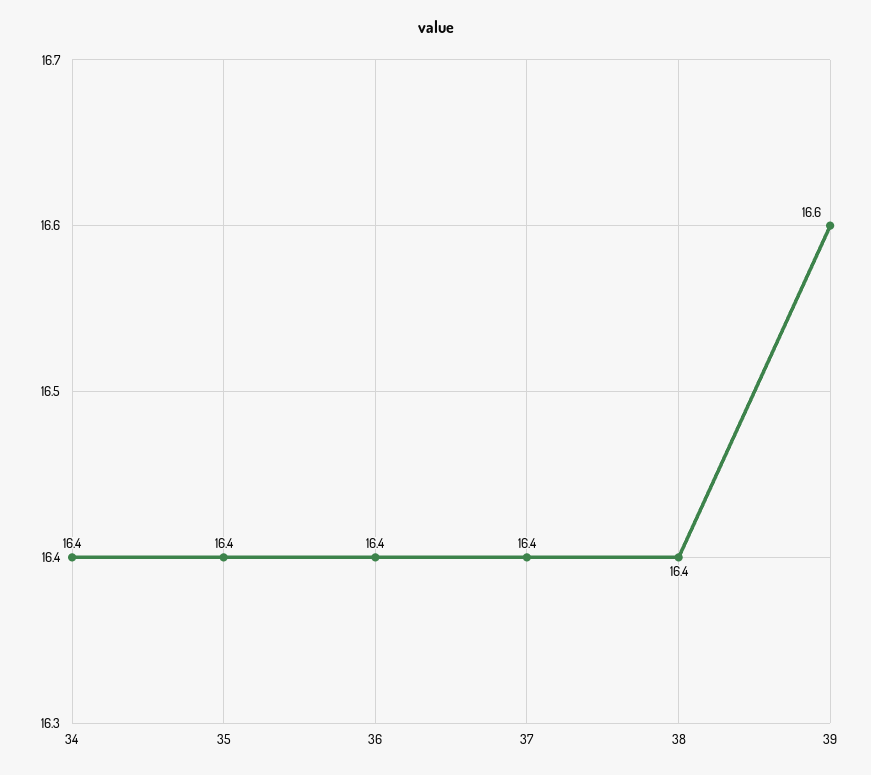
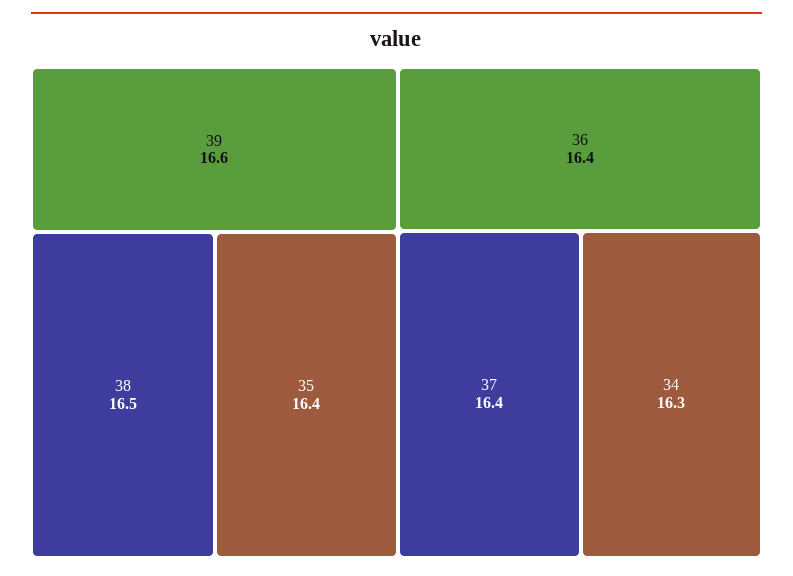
34: 16.4 -> 16.3
38: 16.4 -> 16.5

